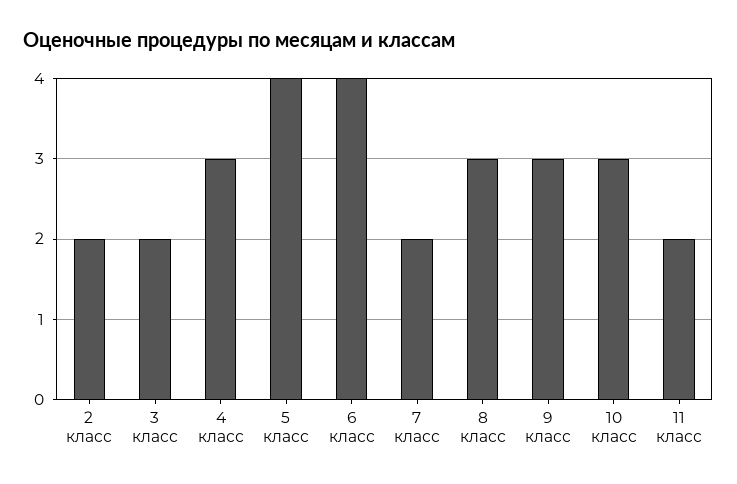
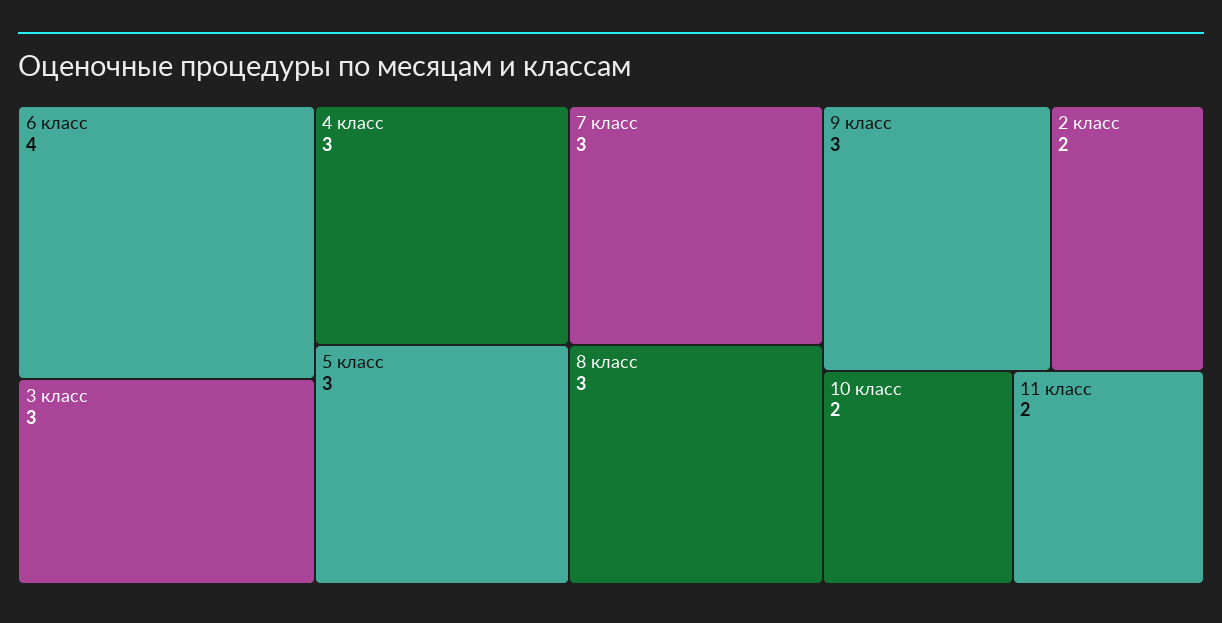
3 класс: 2 -> 3
5 класс: 4 -> 3
7 класс: 2 -> 3
10 класс: 3 -> 2

